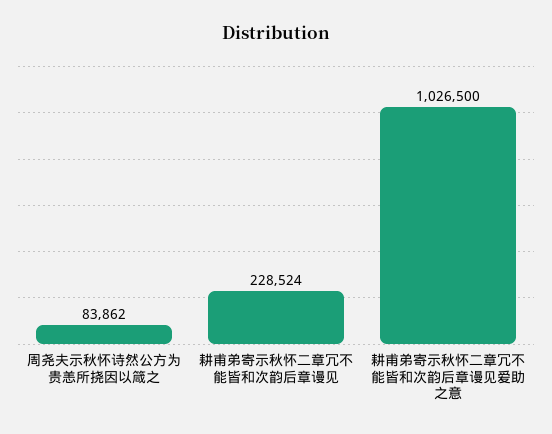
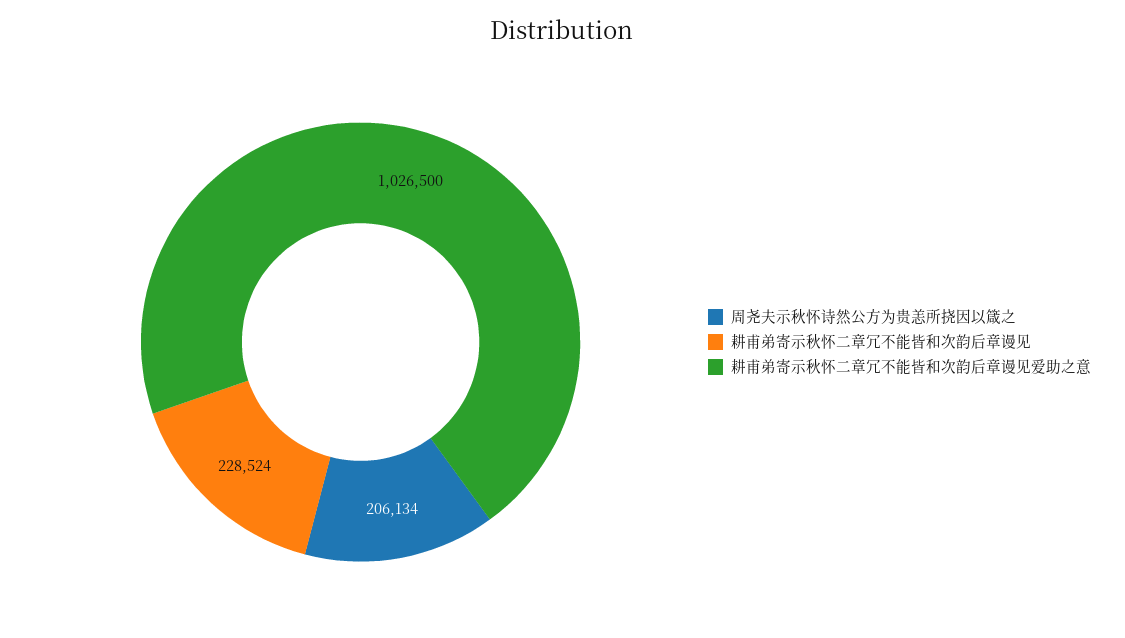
周尧夫示秋怀诗然公方为贵恙所挠因以箴之: 83862 -> 206134

